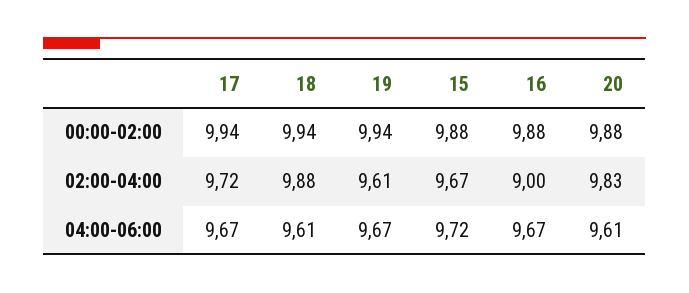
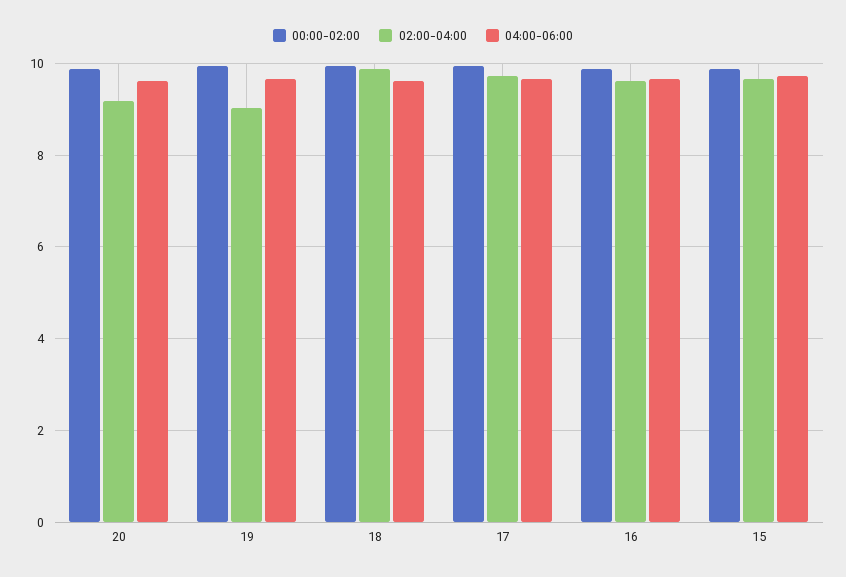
02:00-04:00, 19: 9.61 -> 9
02:00-04:00, 16: 9 -> 9.6
02:00-04:00, 20: 9.83 -> 9.2

